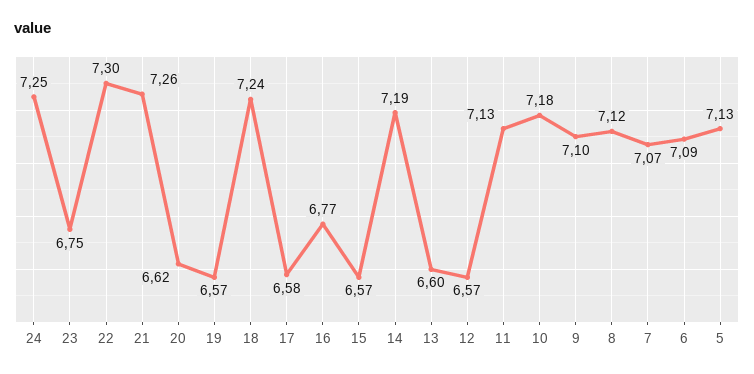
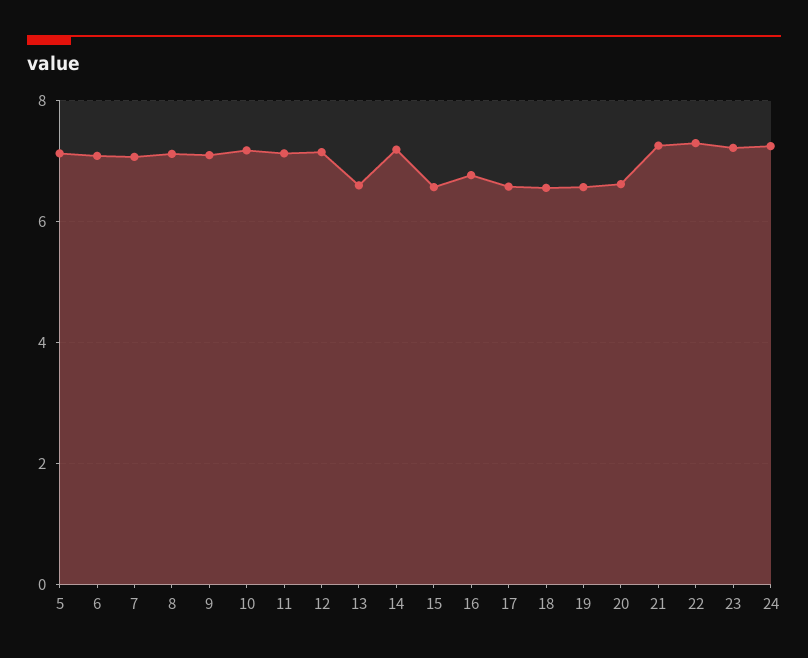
23: 6.75 -> 7.2
18: 7.24 -> 6.6
12: 6.57 -> 7.2

